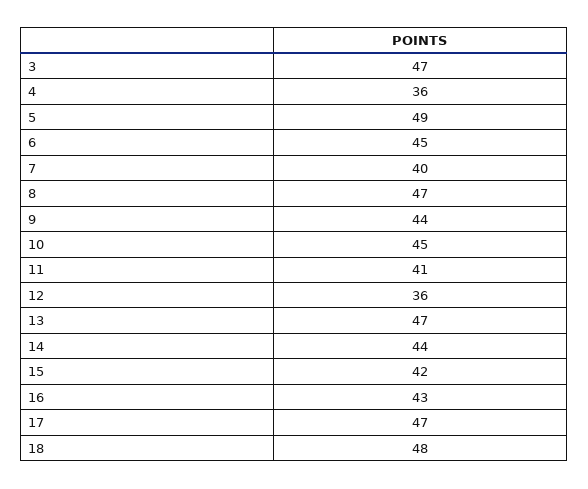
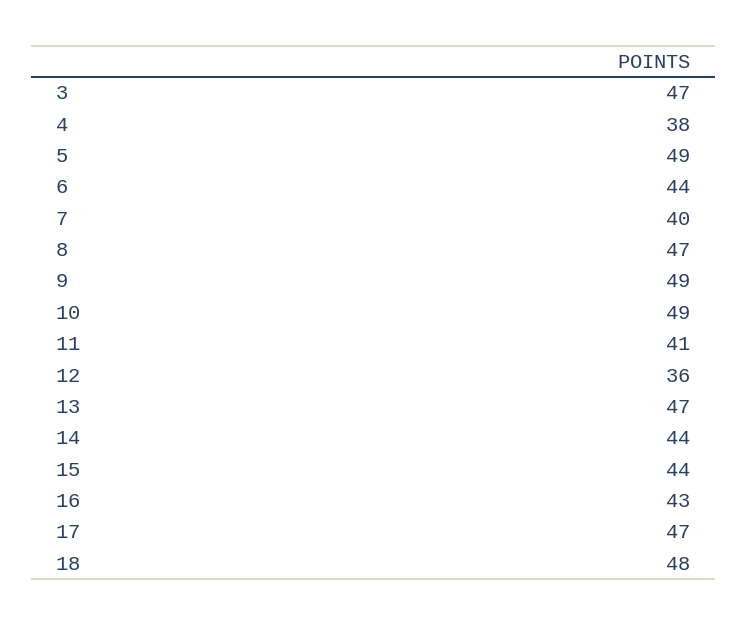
4: 36 -> 38
6: 45 -> 44
9: 44 -> 49
10: 45 -> 49
15: 42 -> 44

